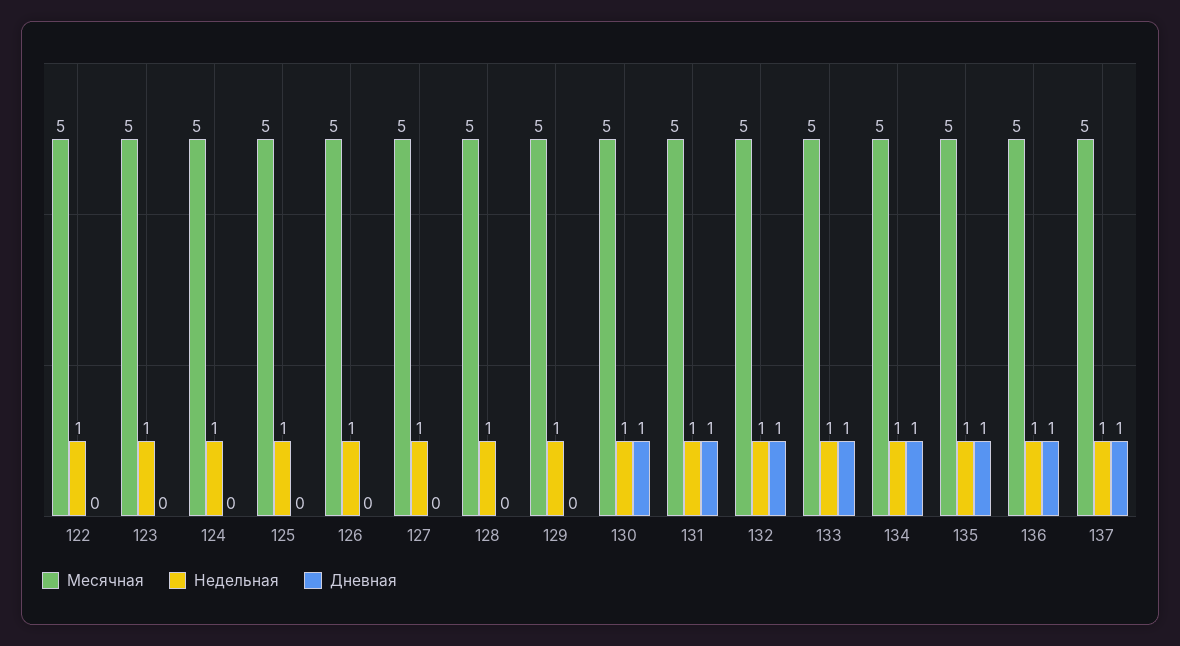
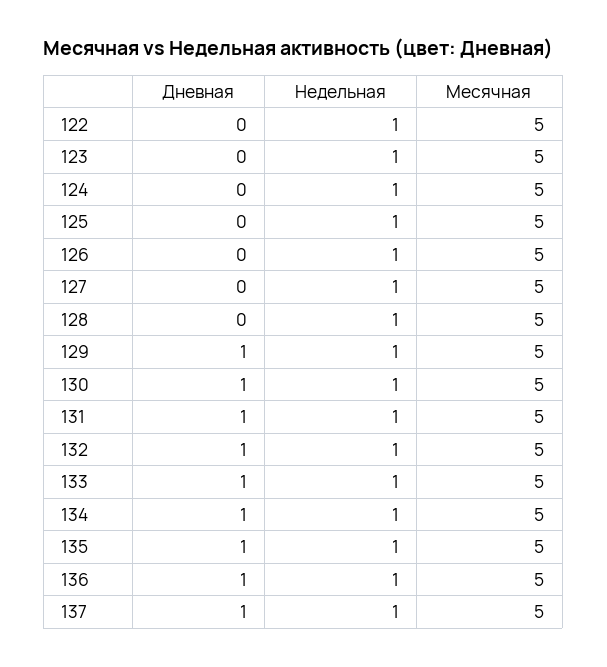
Дневная, 129: 0 -> 1

